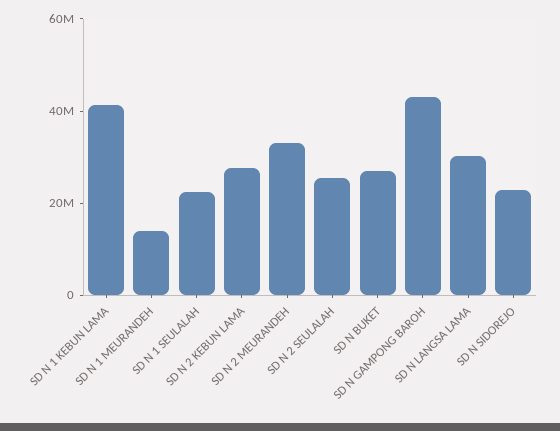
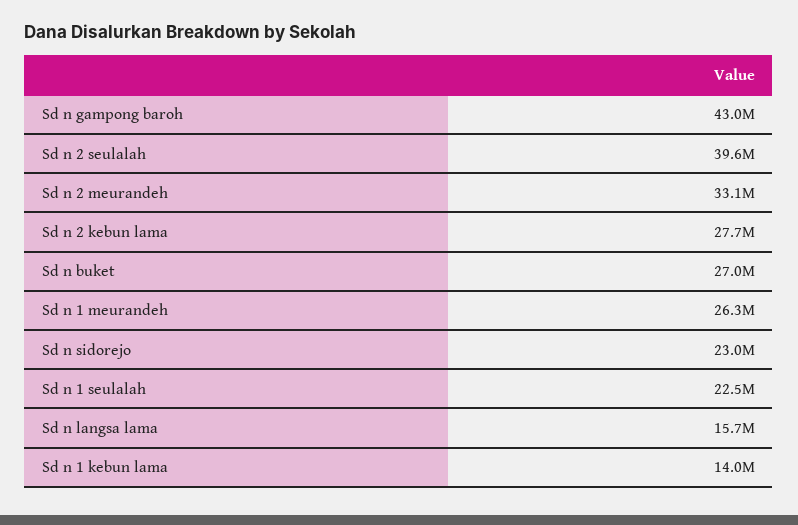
SD N 1 KEBUN LAMA: 40000000 -> 14000000
SD N 1 MEURANDEH: 15000000 -> 26300000
SD N 2 SEULALAH: 25000000 -> 39600000
SD N LANGSA LAMA: 30000000 -> 15700000

